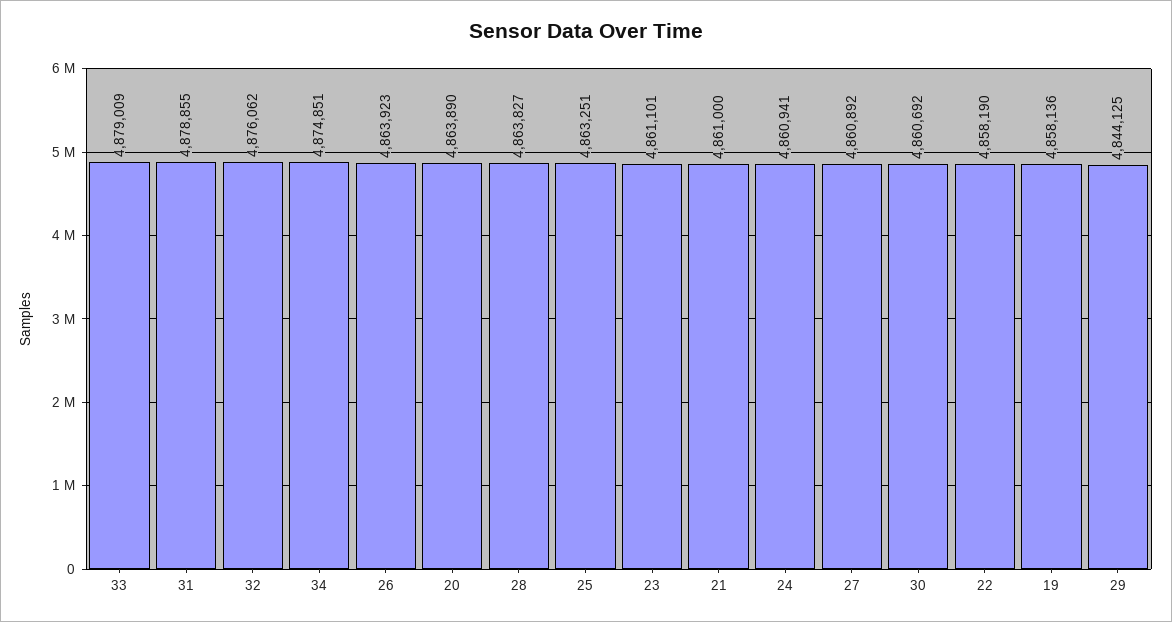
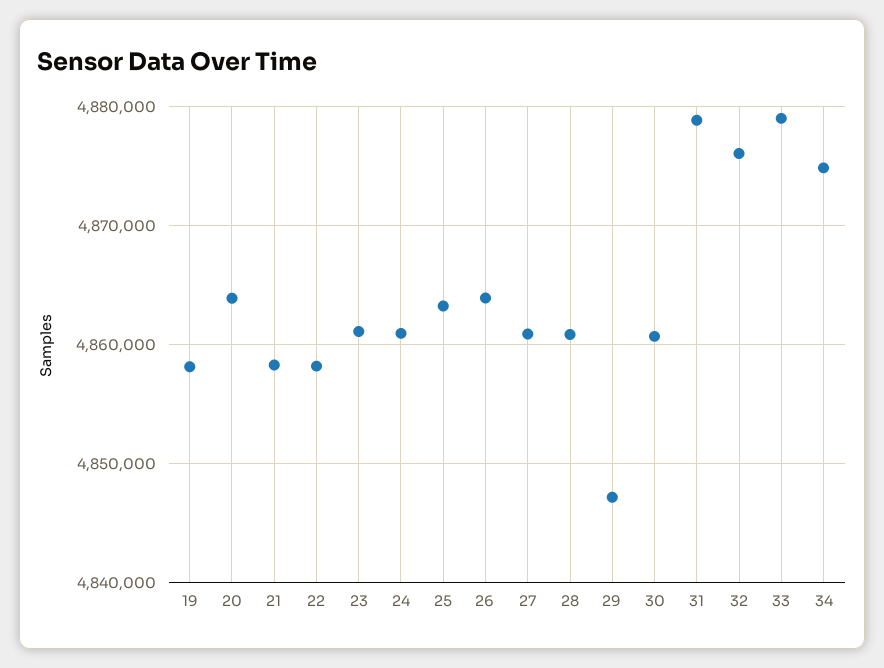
28: 4863827 -> 4861000
21: 4861000 -> 4858000
29: 4844125 -> 4847000

